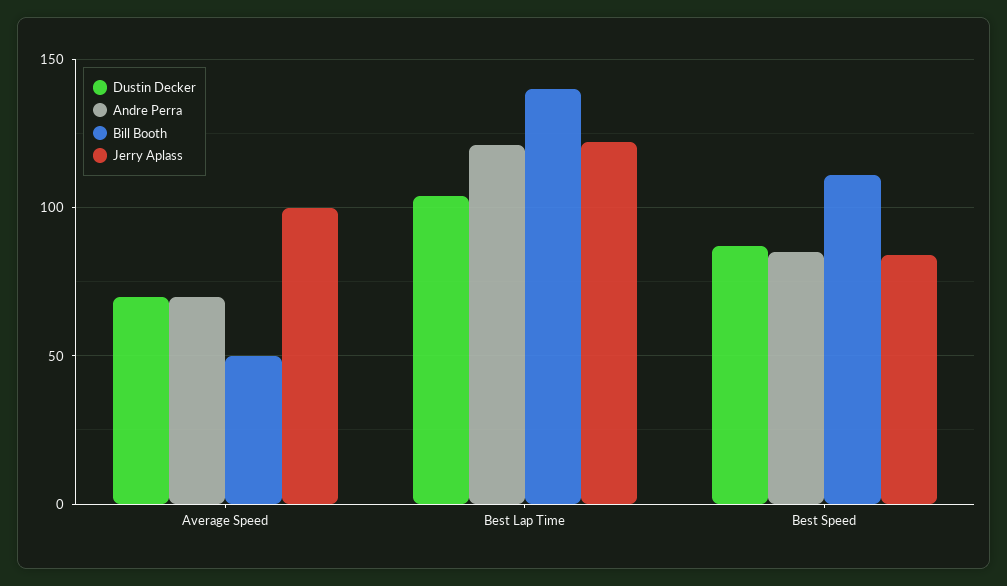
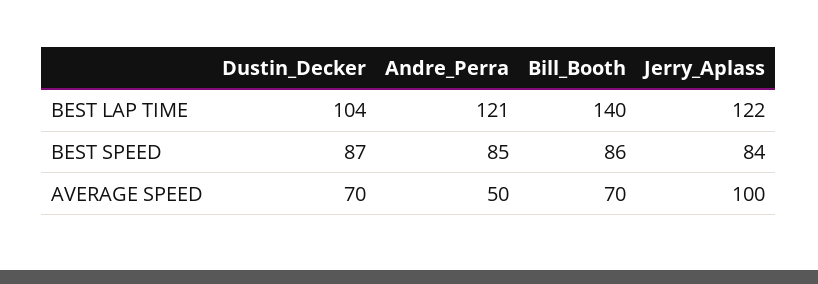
Andre Perra, Average Speed: 70 -> 50
Bill Booth, Average Speed: 50 -> 70
Bill Booth, Best Speed: 110 -> 86

